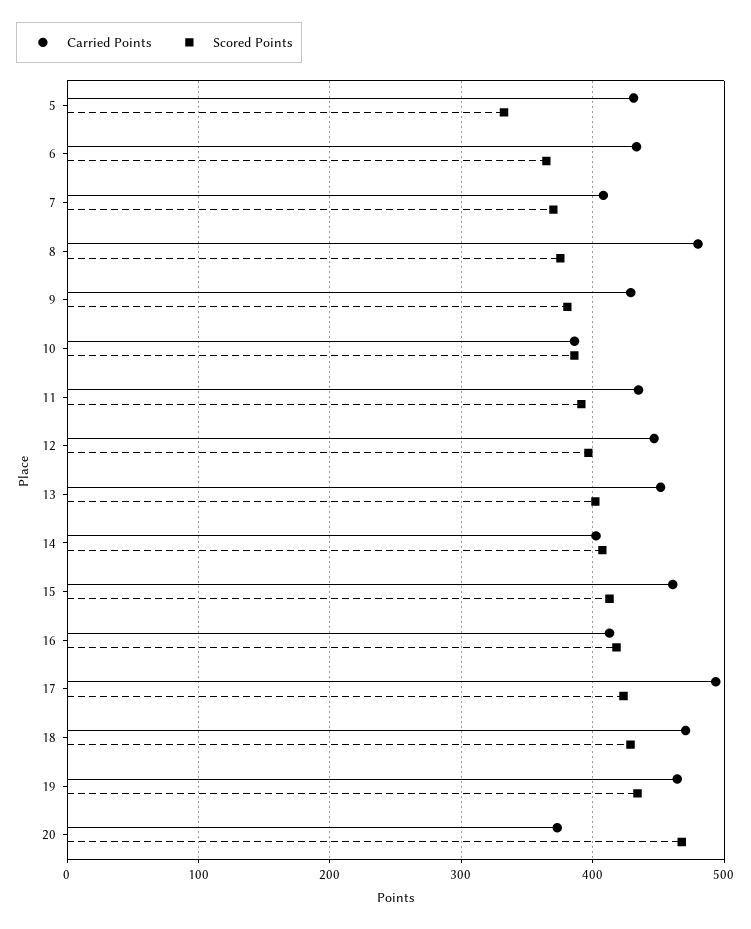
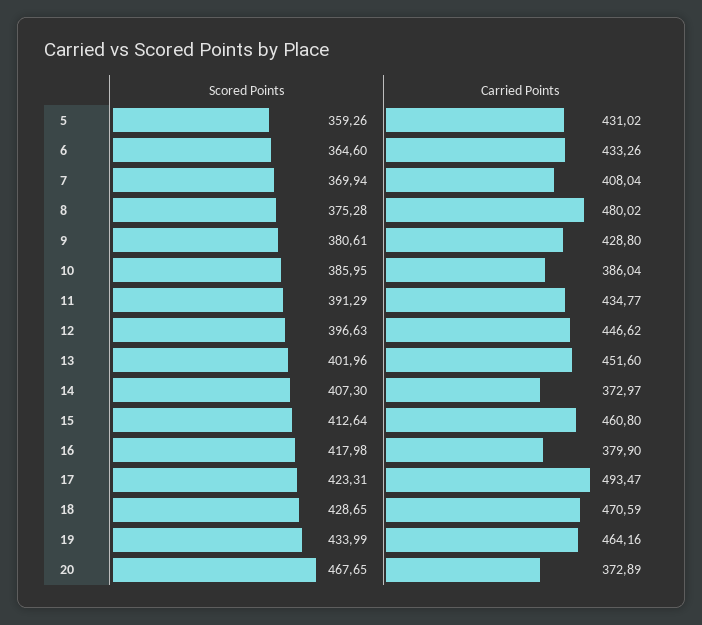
Scored Points, 5: 330 -> 359.26
Carried Points, 14: 400 -> 372.97
Carried Points, 16: 410 -> 379.9

